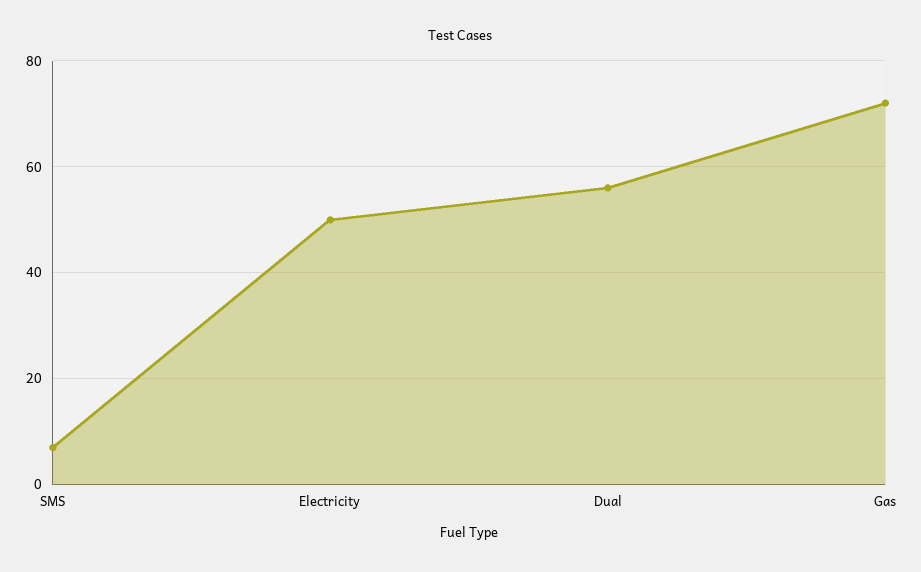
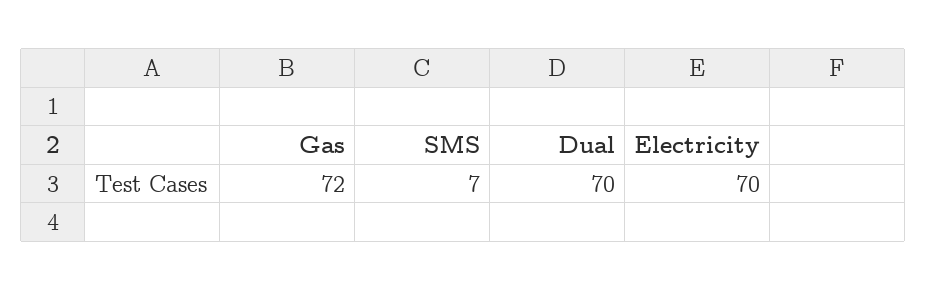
Electricity: 50 -> 70
Dual: 55 -> 70

